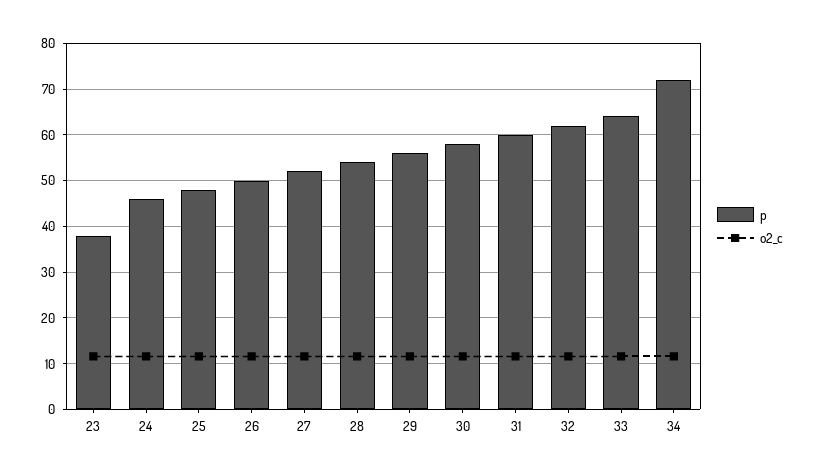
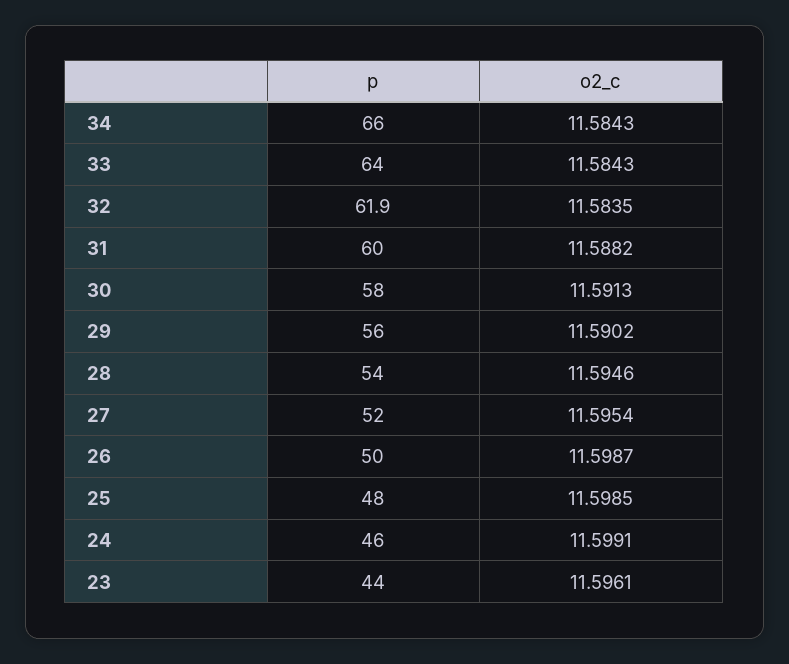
p, 23: 38 -> 44
p, 34: 72 -> 66

